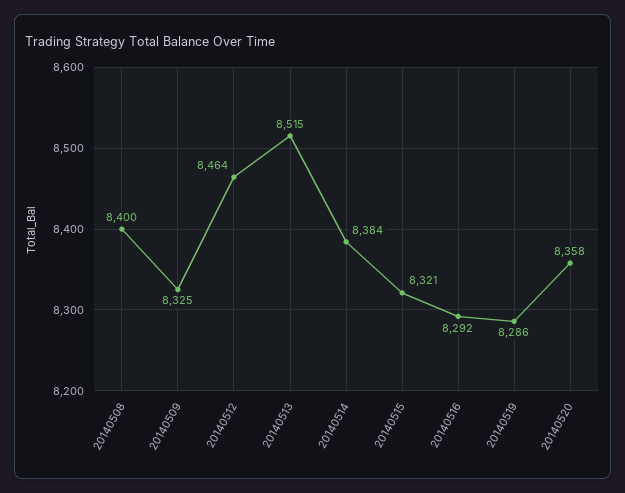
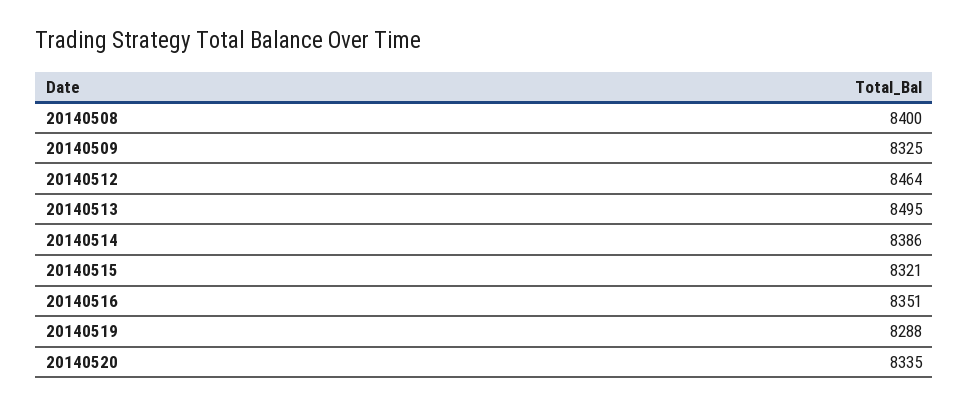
20140513: 8515 -> 8495
20140514: 8384 -> 8386
20140516: 8292 -> 8351
20140519: 8286 -> 8288
20140520: 8358 -> 8335

